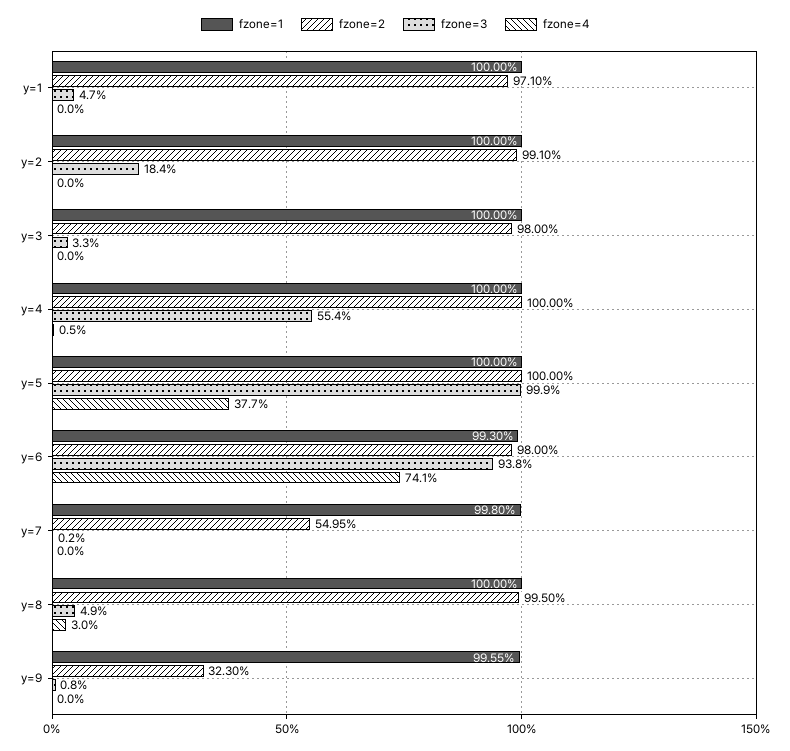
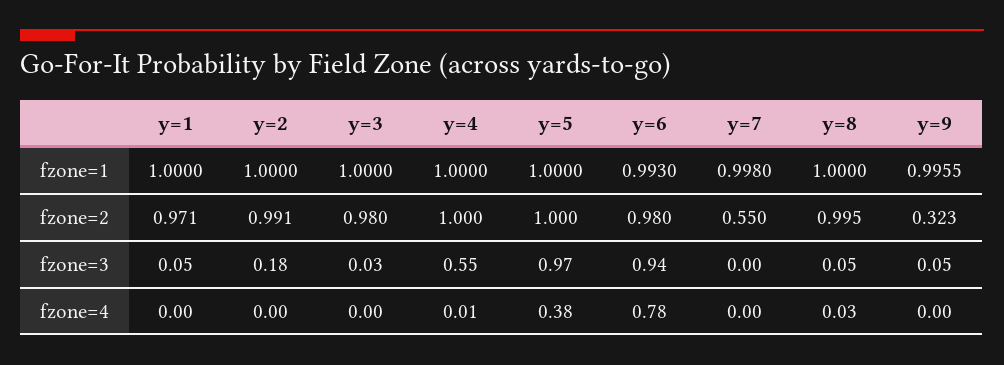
fzone=3, y=5: 0.999 -> 0.97
fzone=4, y=6: 0.741 -> 0.78
fzone=3, y=9: 0.008 -> 0.05

